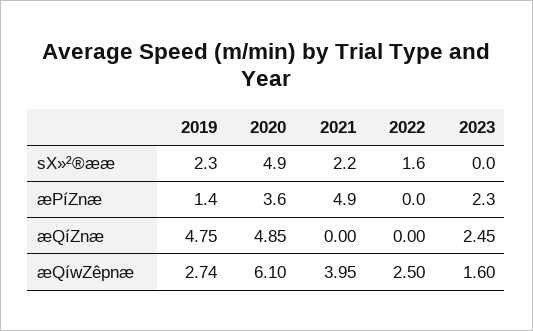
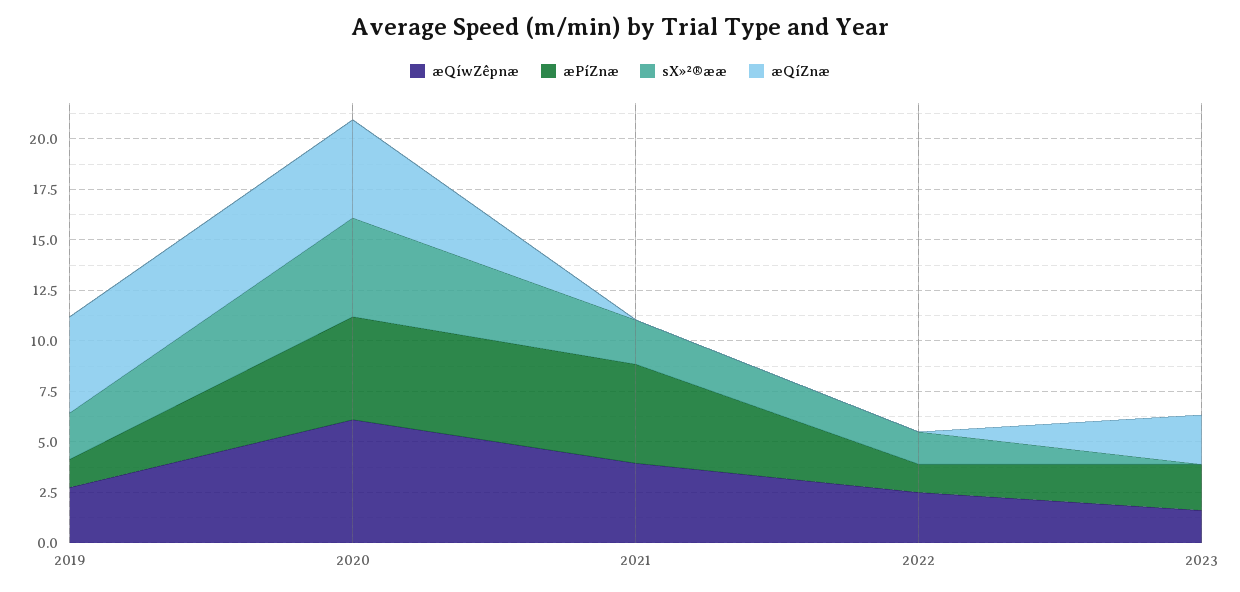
æPíZnæ, 2020: 3.6 -> 5
æPíZnæ, 2022: 0 -> 1.5

